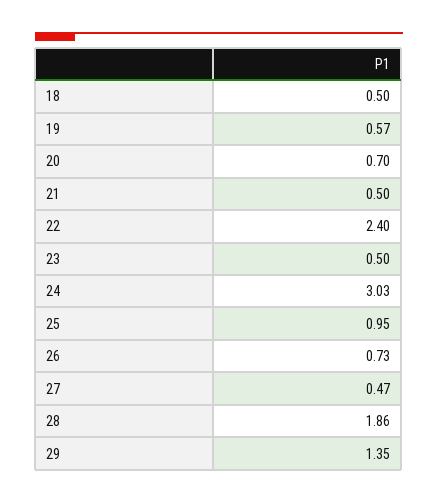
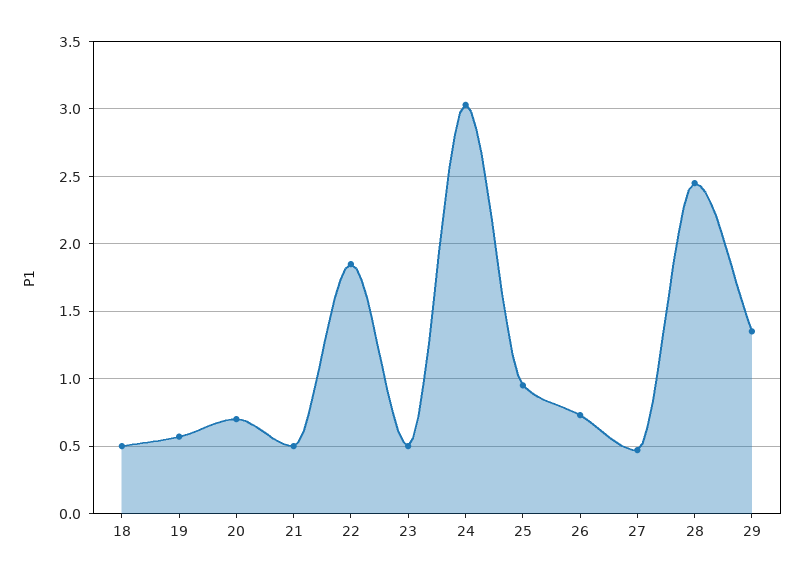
22: 2.4 -> 1.85
28: 1.86 -> 2.45

